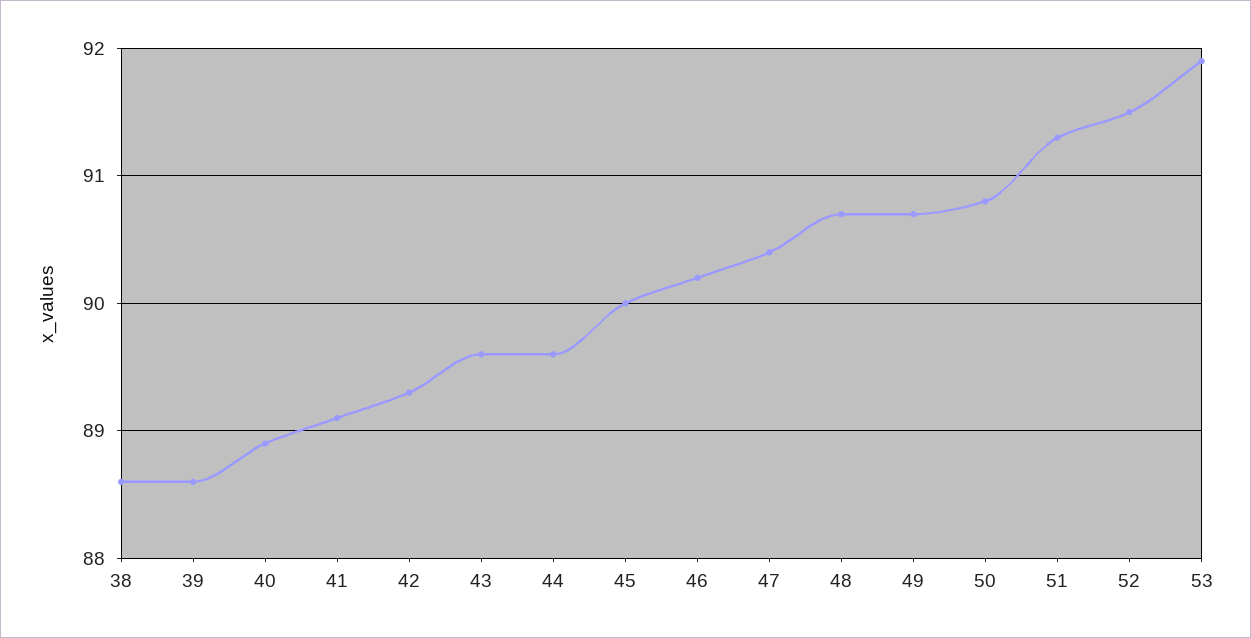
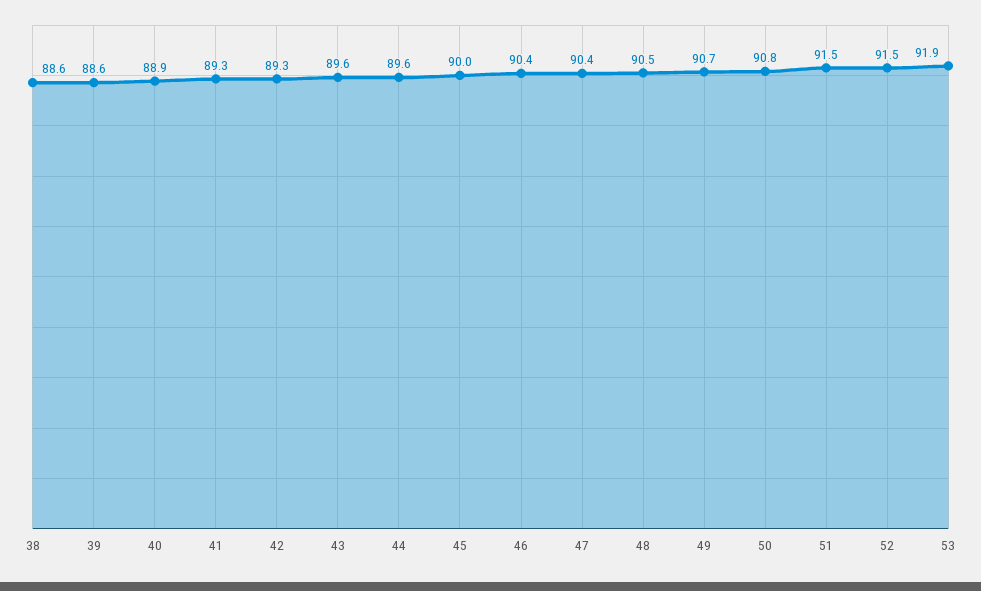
41: 89.1 -> 89.3
46: 90.2 -> 90.4
48: 90.7 -> 90.5
51: 91.3 -> 91.5

